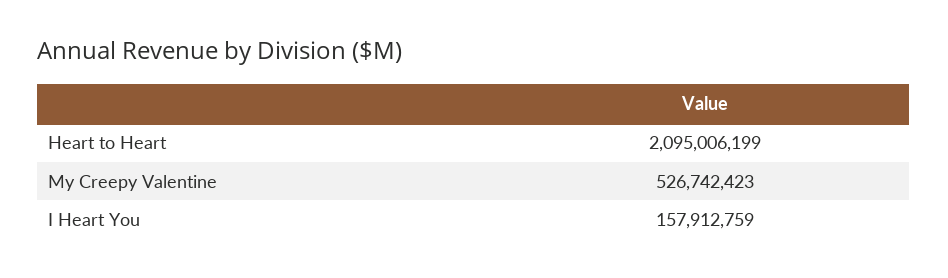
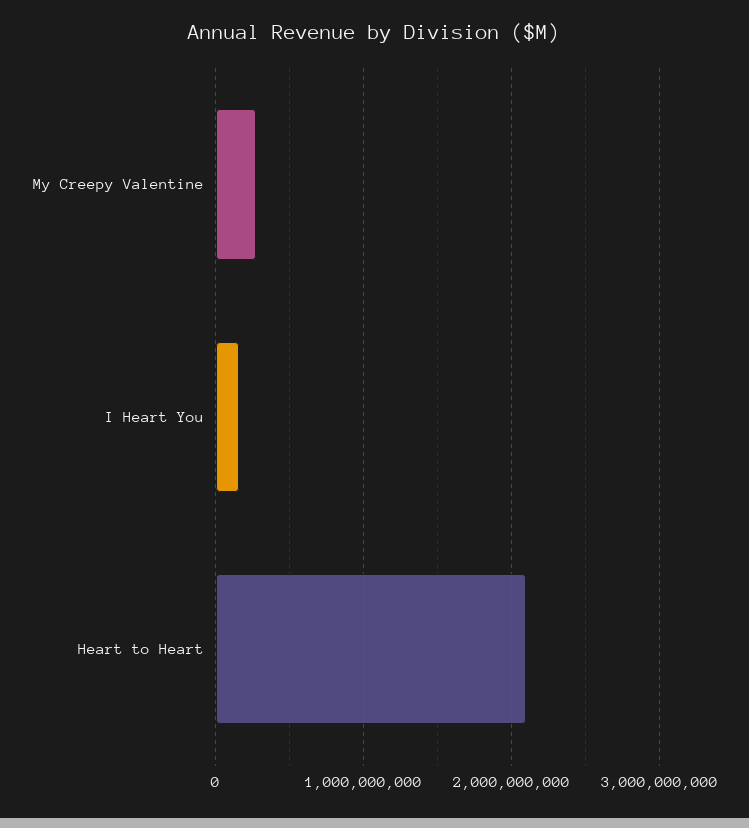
My Creepy Valentine: 526742423 -> 300000000

